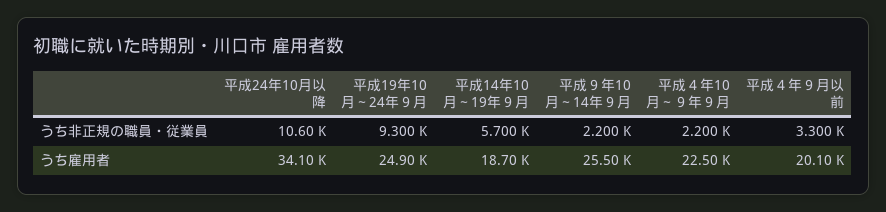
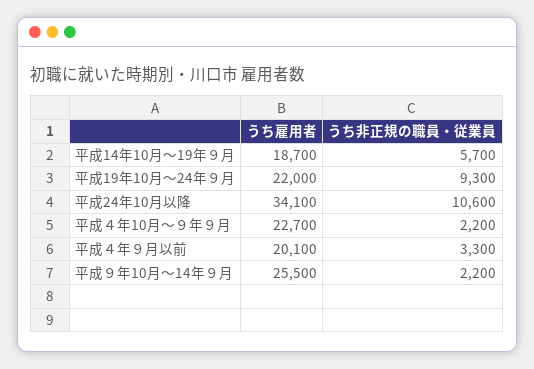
平成19年10月～24年９月, うち雇用者: 24900 -> 22000
平成４年10月～９年９月, うち雇用者: 22500 -> 22700

